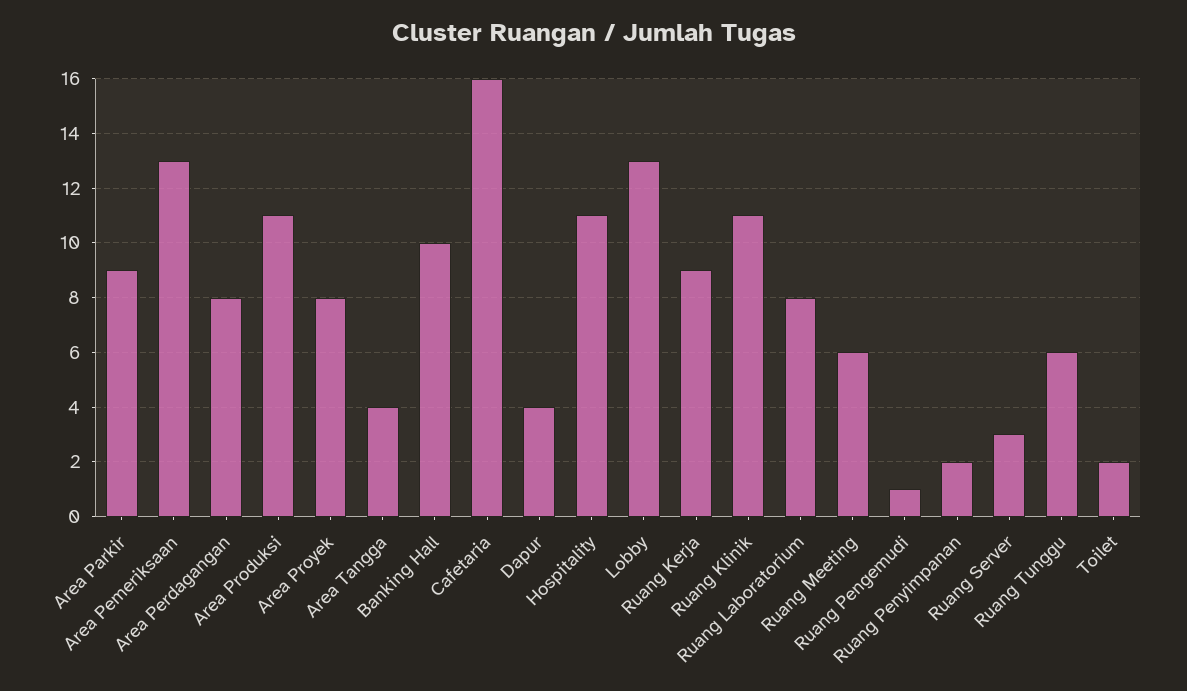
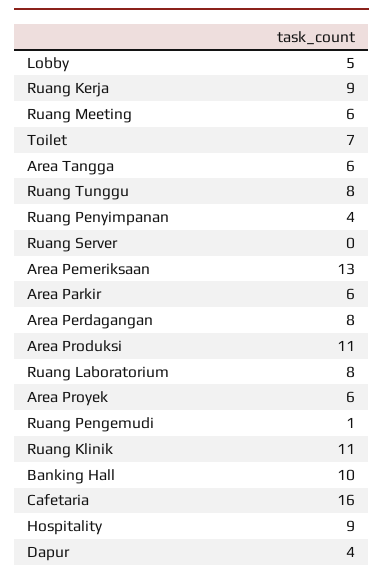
Area Parkir: 9 -> 6
Area Proyek: 8 -> 6
Area Tangga: 4 -> 6
Hospitality: 11 -> 9
Lobby: 13 -> 5
Ruang Penyimpanan: 2 -> 4
Ruang Server: 3 -> 0
Ruang Tunggu: 6 -> 8
Toilet: 2 -> 7

